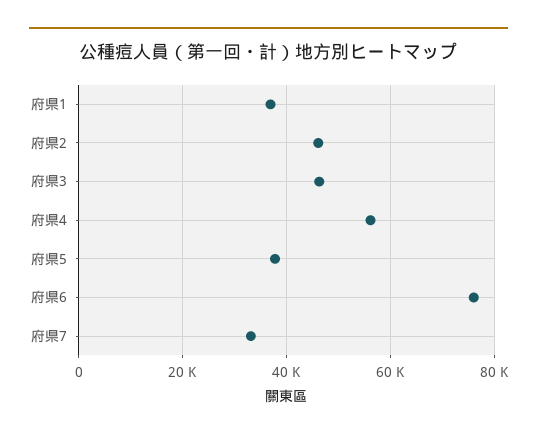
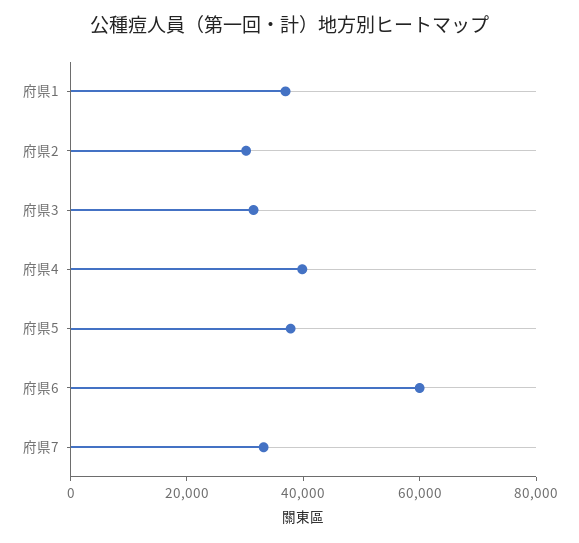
府県2: 46000 -> 30000
府県3: 46000 -> 30000
府県4: 56000 -> 40000
府県6: 76000 -> 60000

